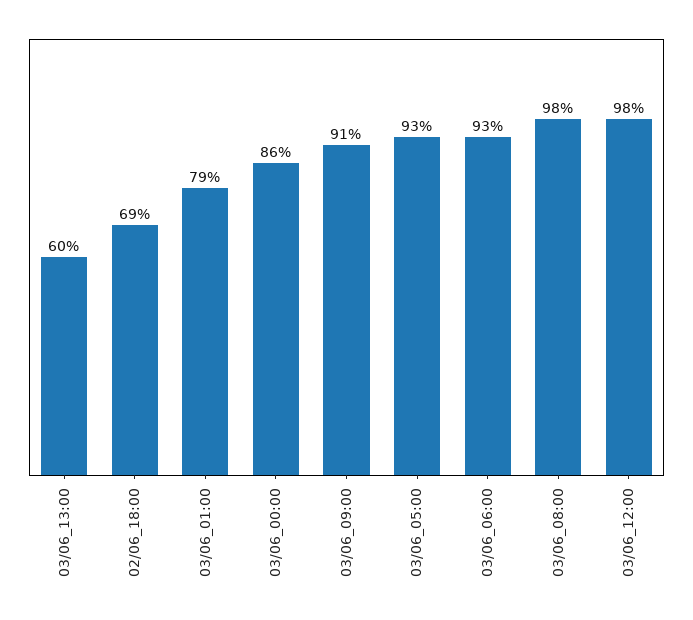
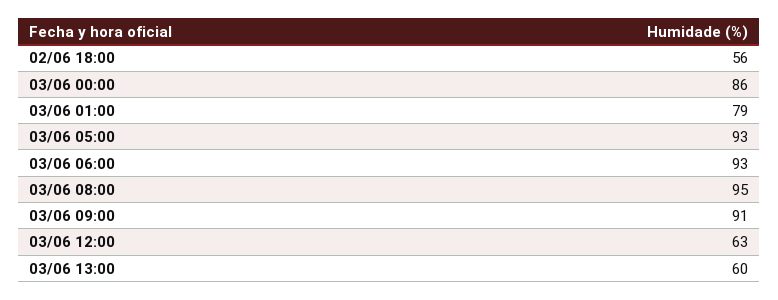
02/06_18:00: 69 -> 56
03/06_08:00: 98 -> 95
03/06_12:00: 98 -> 63

